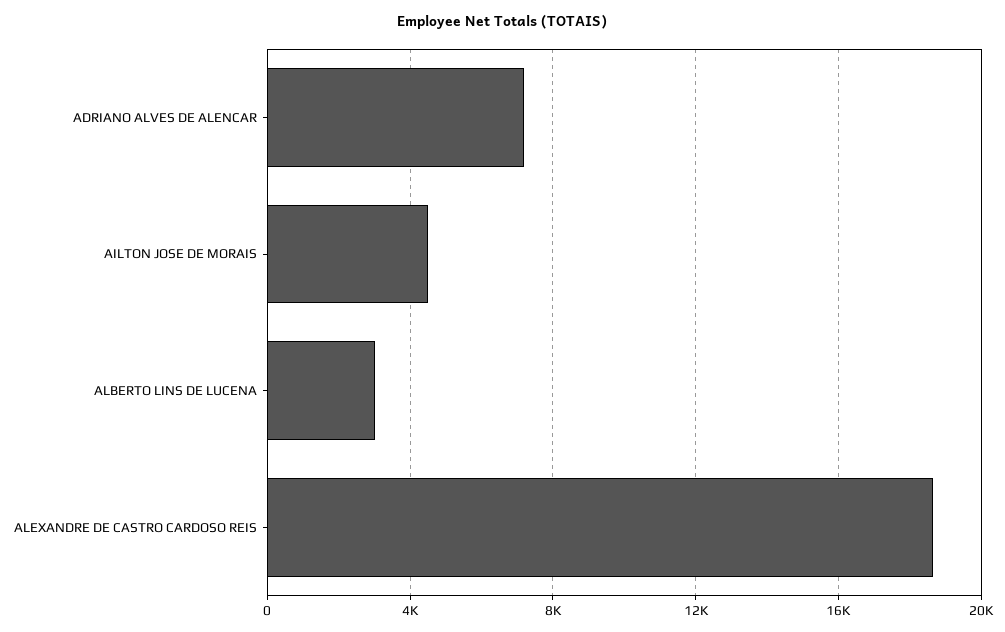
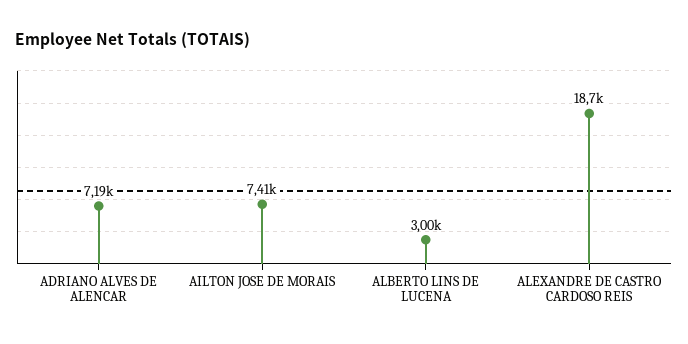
AILTON JOSE DE MORAIS: 4500 -> 7410

